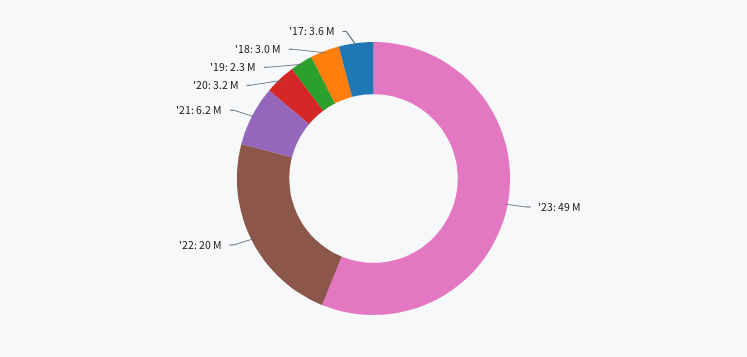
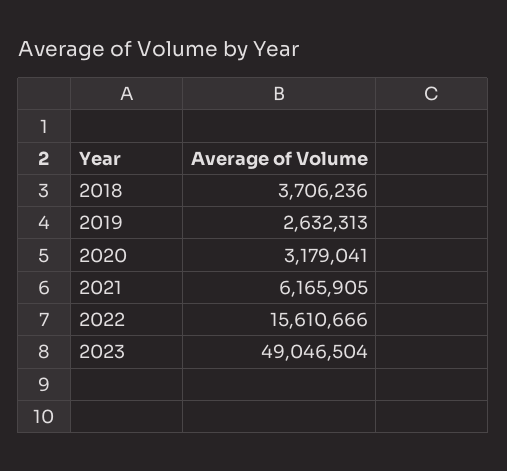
'22: 20000000 -> 15610666
'19: 2300000 -> 2632313
'18: 3000000 -> 3706236
'17: 3600000 -> none

